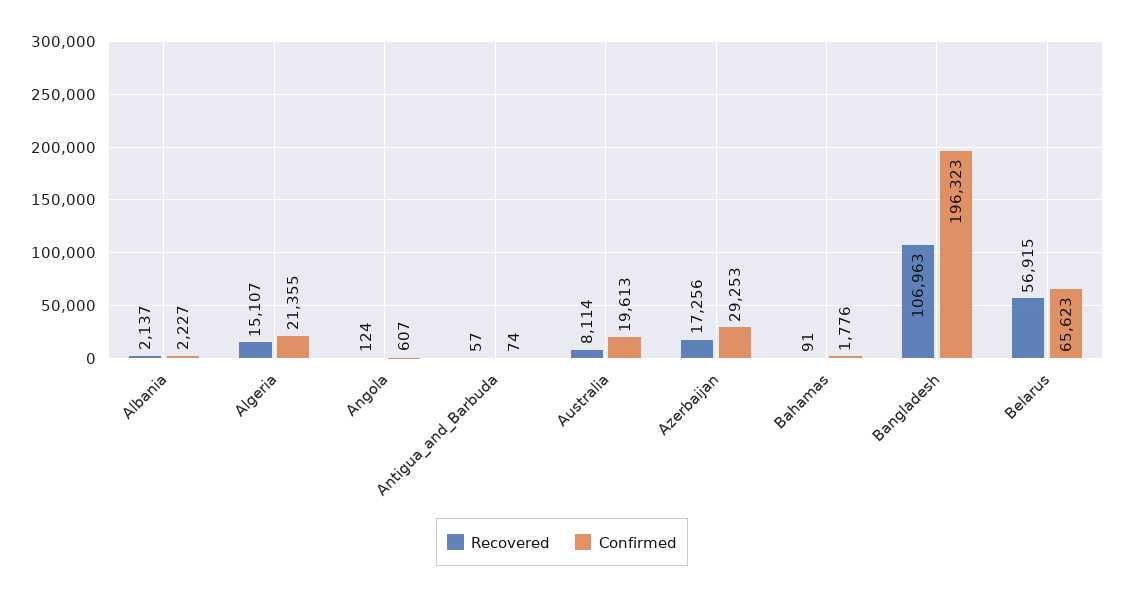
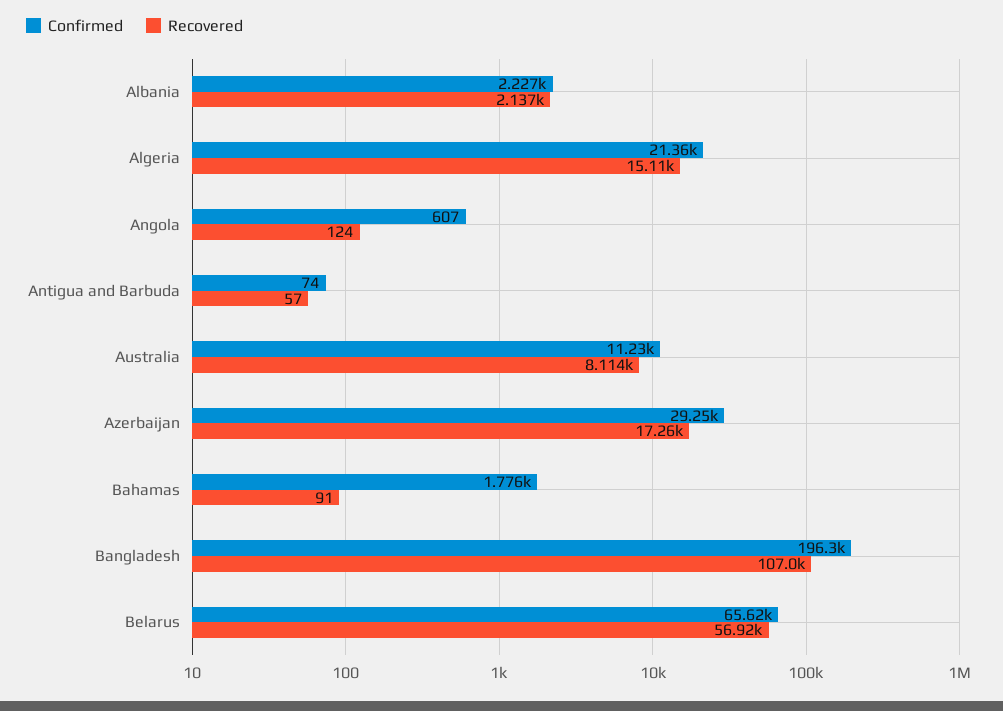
Confirmed, Australia: 19613 -> 11230

